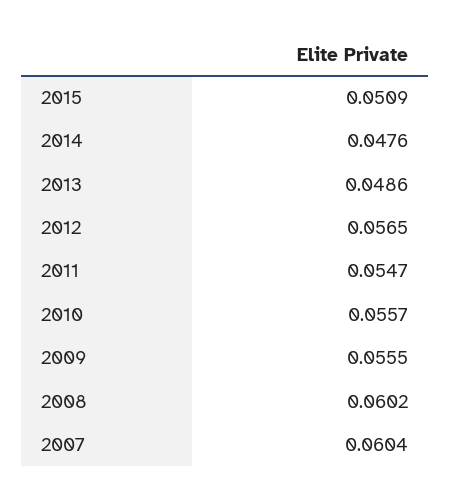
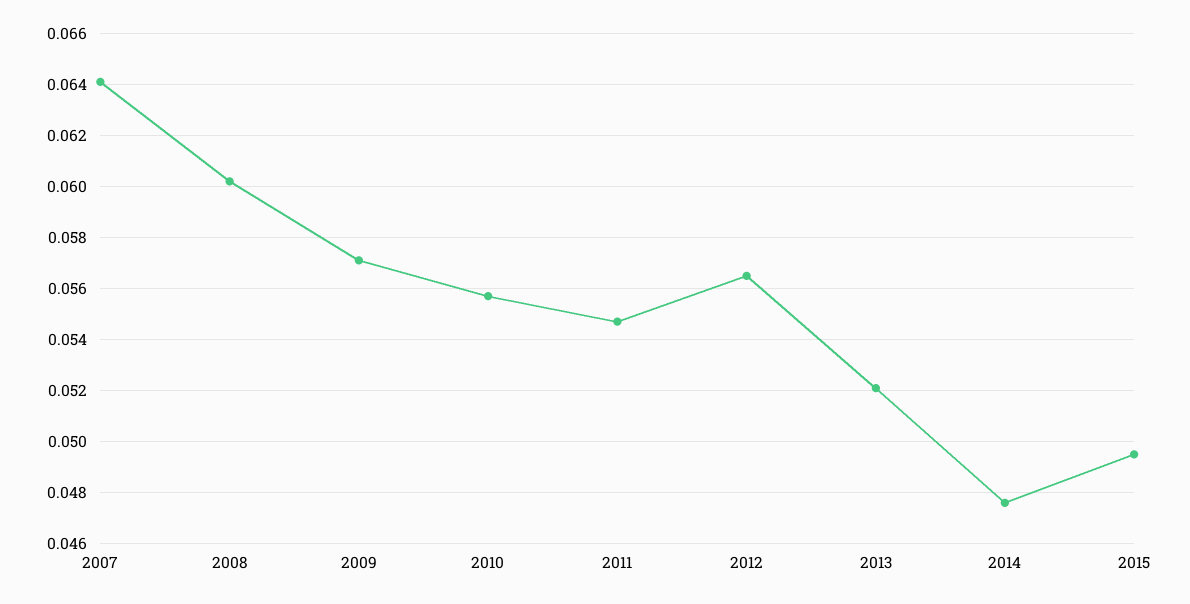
2015: 0.0509 -> 0.0495
2013: 0.0486 -> 0.052
2009: 0.0555 -> 0.057
2007: 0.0604 -> 0.064

